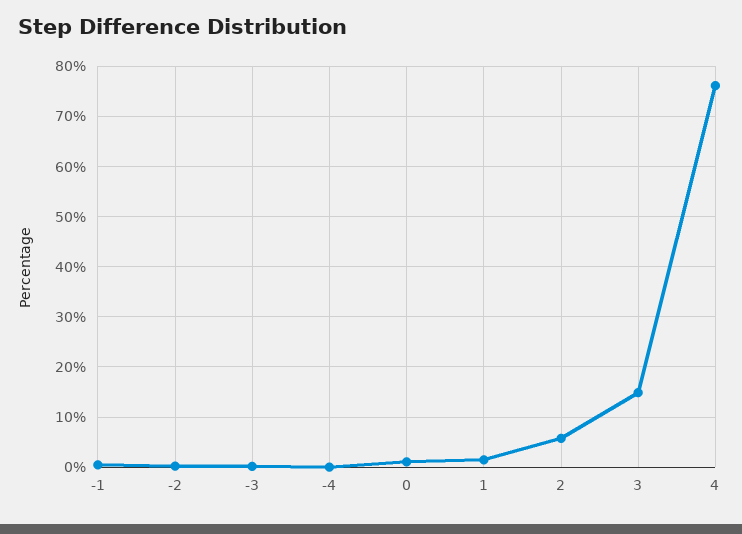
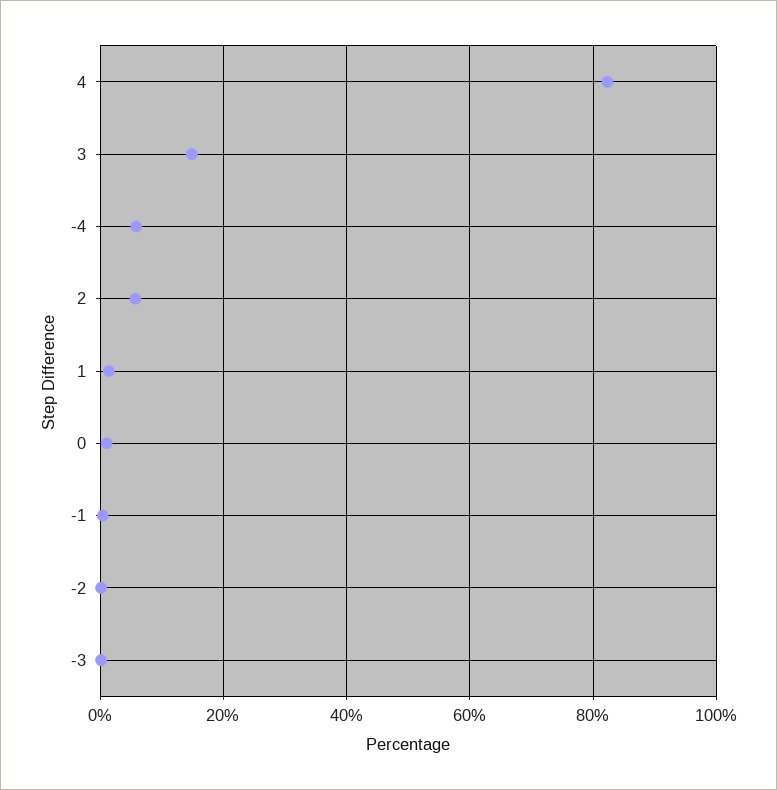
-4: 0 -> 6
4: 76 -> 82

